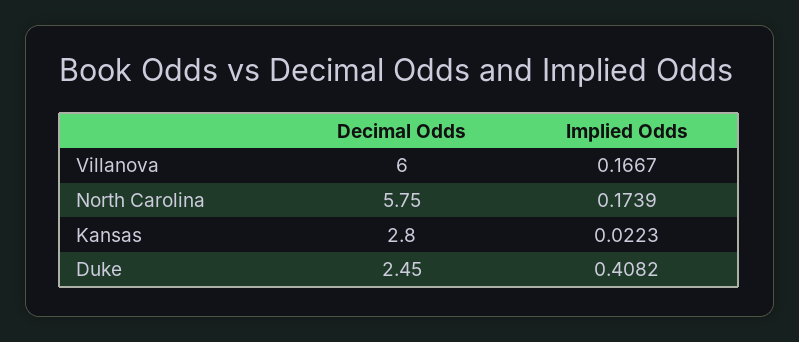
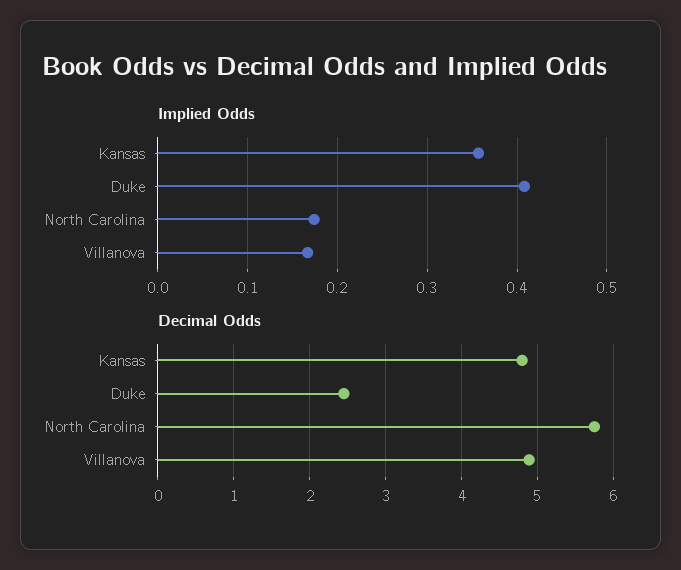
Decimal Odds, Villanova: 6 -> 4.9
Decimal Odds, Kansas: 2.8 -> 4.8
Implied Odds, Kansas: 0.0223 -> 0.36

